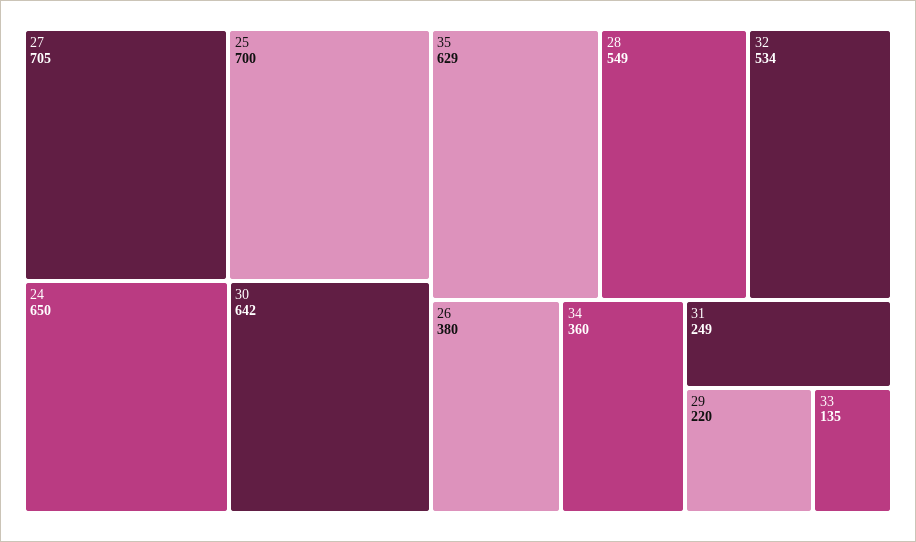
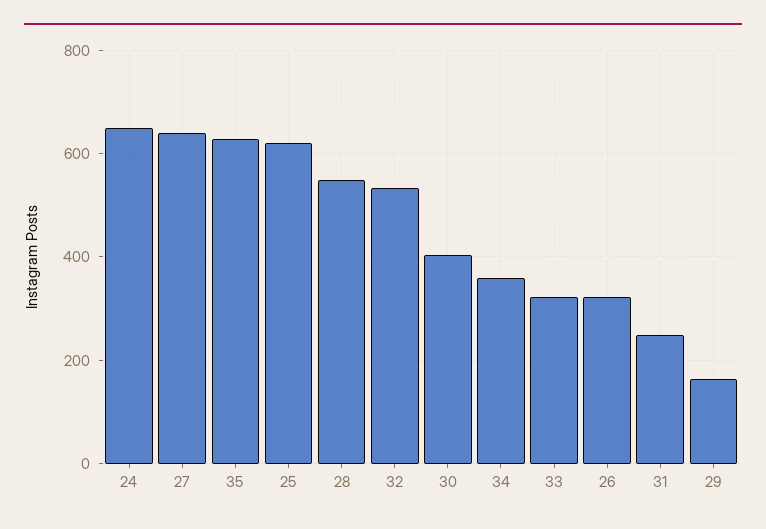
27: 705 -> 640
25: 700 -> 620
30: 642 -> 400
26: 380 -> 320
29: 220 -> 160
33: 135 -> 320

